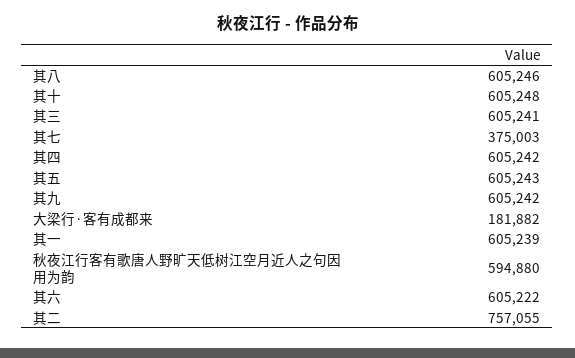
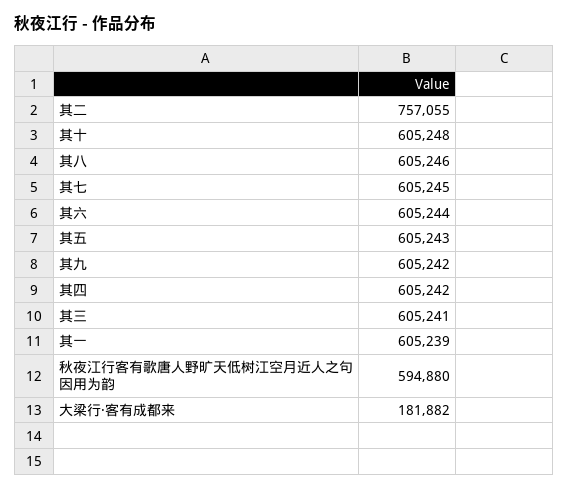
其七: 375003 -> 605245
其六: 605222 -> 605244

